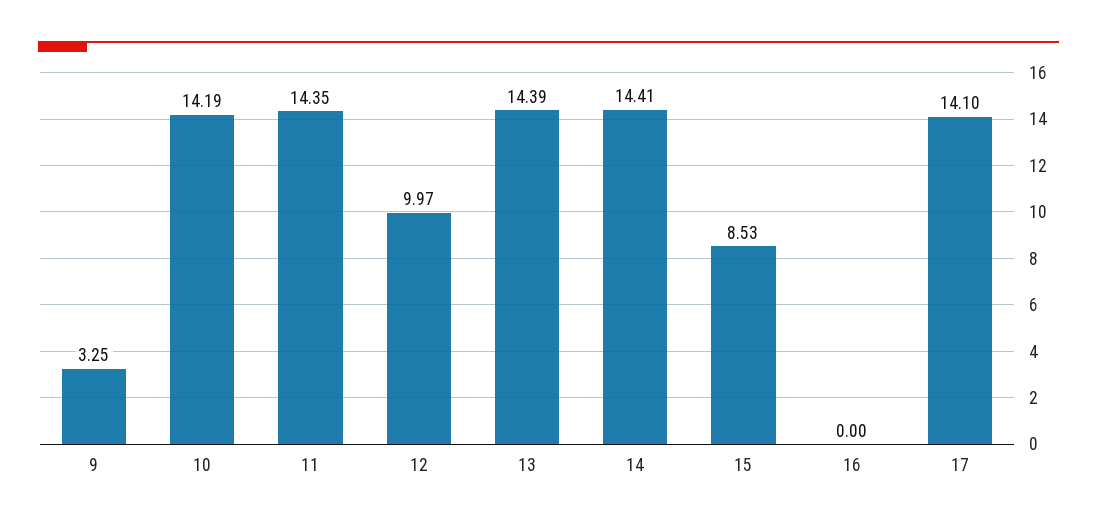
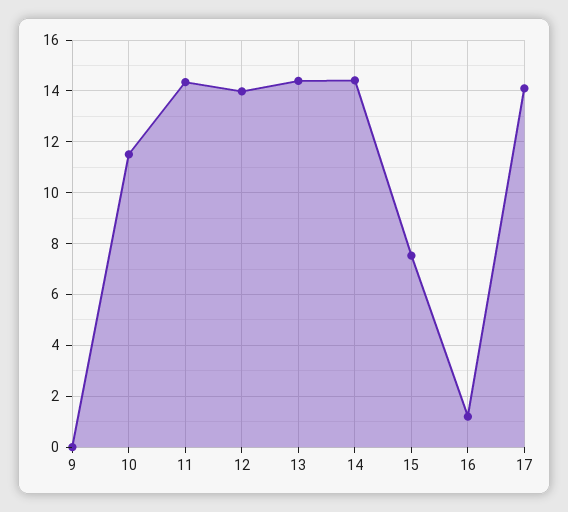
9: 3.25 -> 0
10: 14.19 -> 11.5
12: 9.97 -> 14
15: 8.53 -> 7.5
16: 0 -> 1.25

